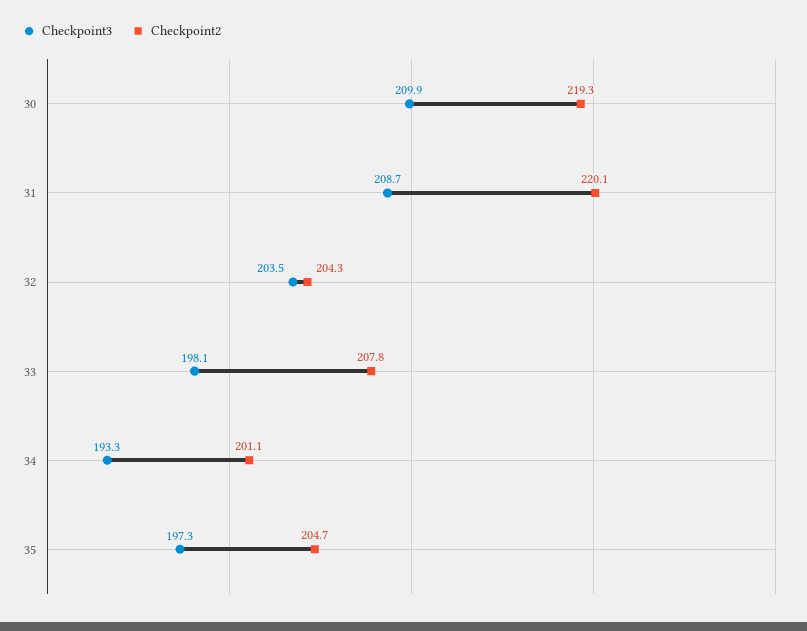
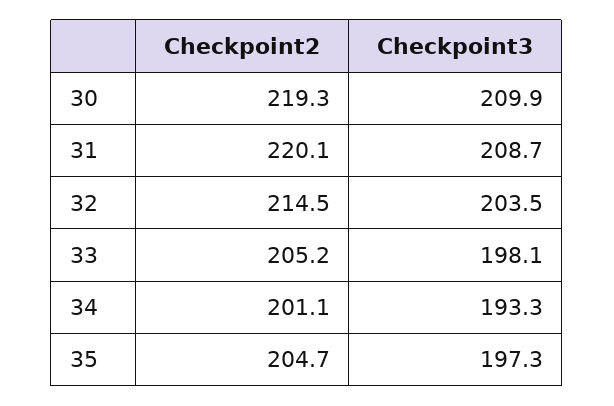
Checkpoint2, 32: 204.3 -> 214.5
Checkpoint2, 33: 207.8 -> 205.2

